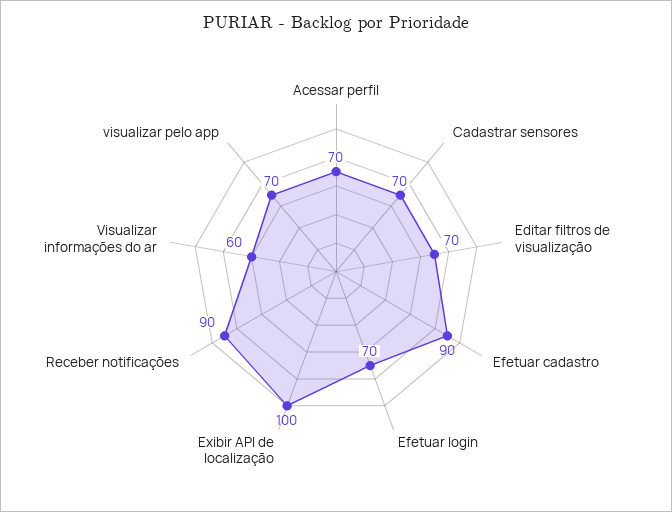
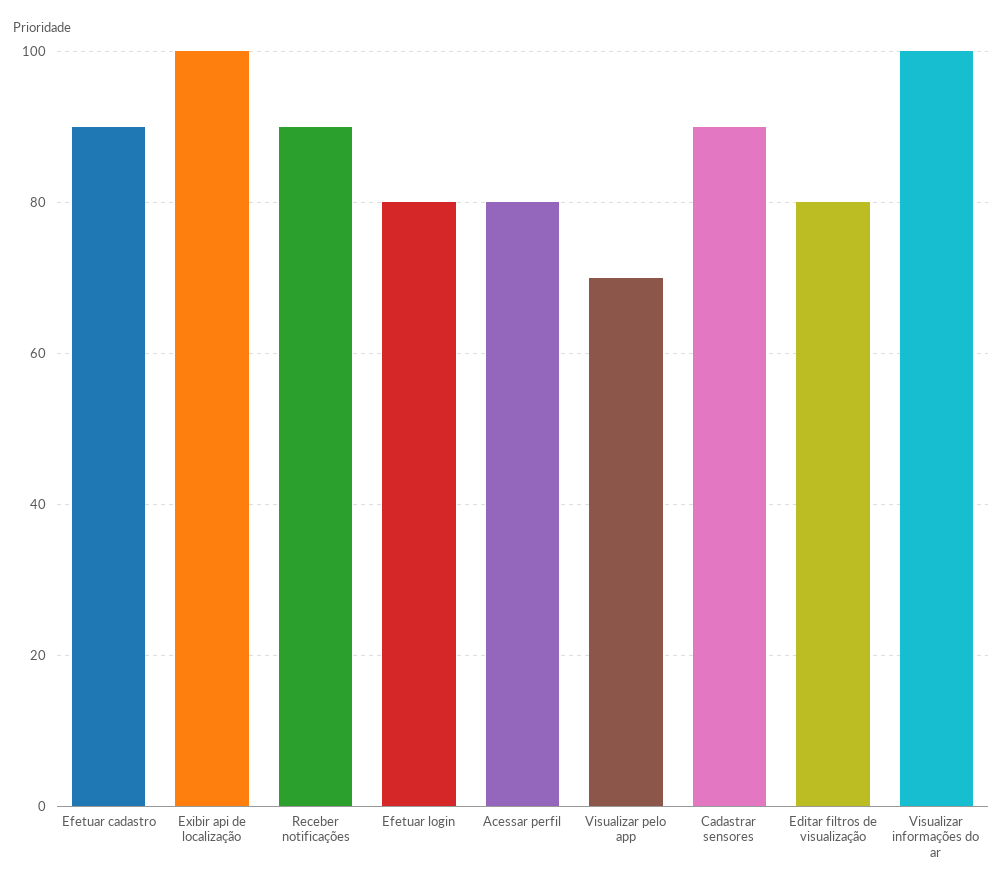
Acessar perfil: 70 -> 80
Cadastrar sensores: 70 -> 90
Editar filtros de visualização: 70 -> 80
Efetuar login: 70 -> 80
Visualizar informações do ar: 60 -> 100

